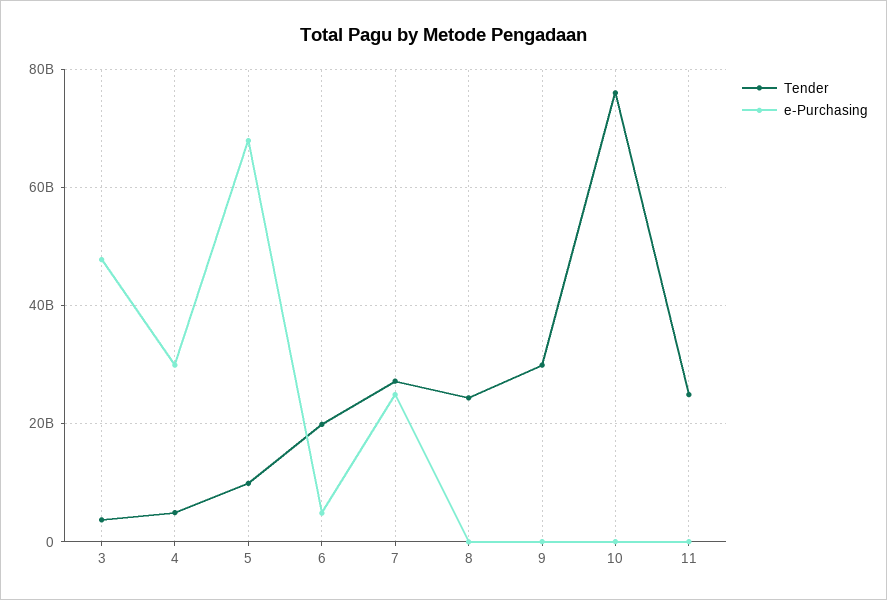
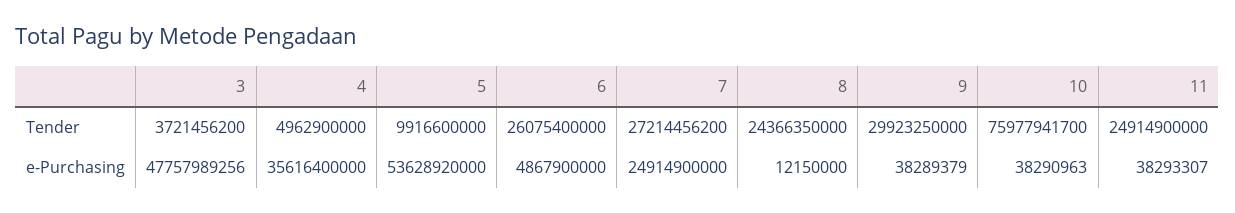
e-Purchasing, 4: 30000000000 -> 35616400000
e-Purchasing, 5: 68000000000 -> 53628920000
Tender, 6: 20000000000 -> 26075400000

